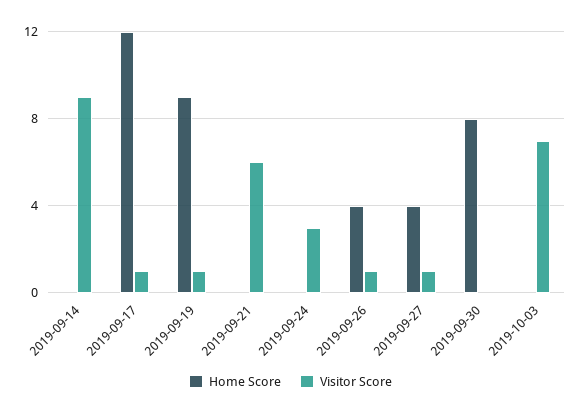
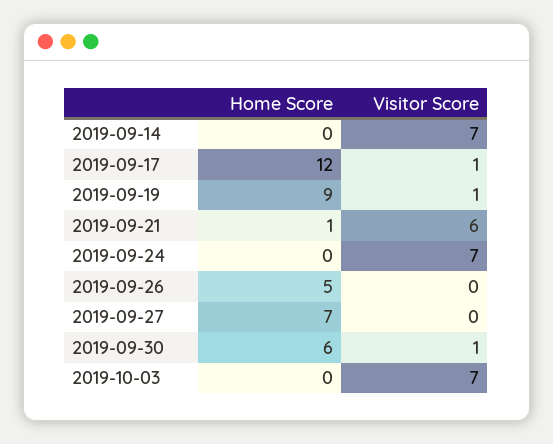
Visitor Score, 2019-09-14: 9 -> 7
Home Score, 2019-09-21: 0 -> 1
Visitor Score, 2019-09-24: 3 -> 7
Home Score, 2019-09-26: 4 -> 5
Visitor Score, 2019-09-26: 1 -> 0
Home Score, 2019-09-27: 4 -> 7
Visitor Score, 2019-09-27: 1 -> 0
Home Score, 2019-09-30: 8 -> 6
Visitor Score, 2019-09-30: 0 -> 1

